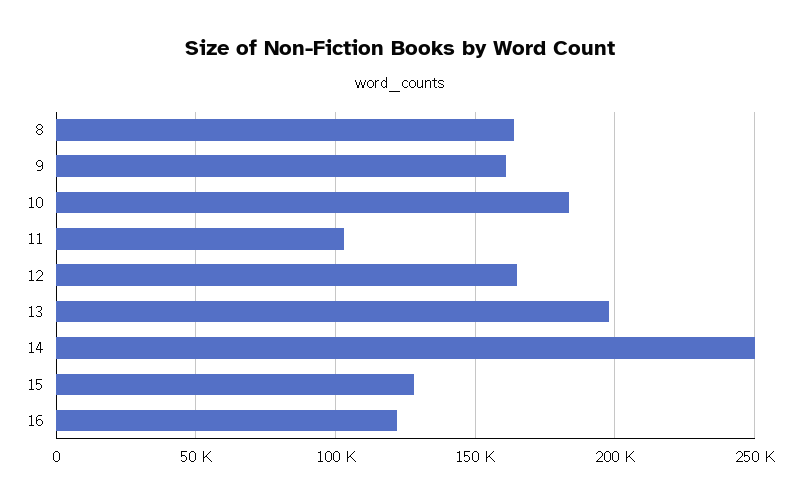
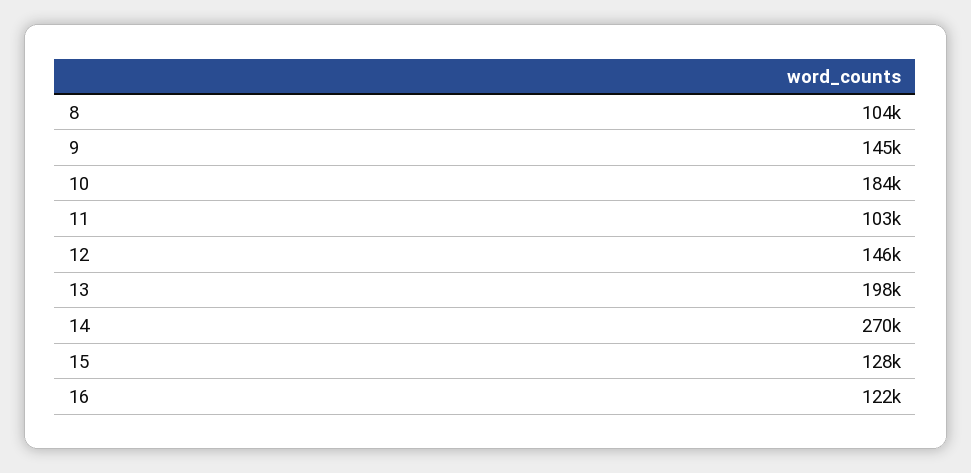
8: 165000 -> 104000
9: 160000 -> 145000
12: 165000 -> 146000
14: 250000 -> 270000

